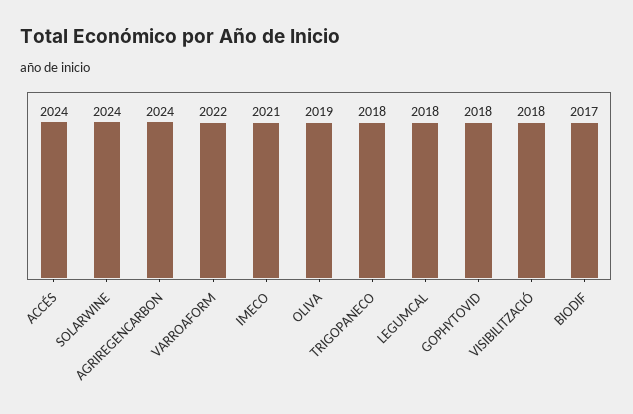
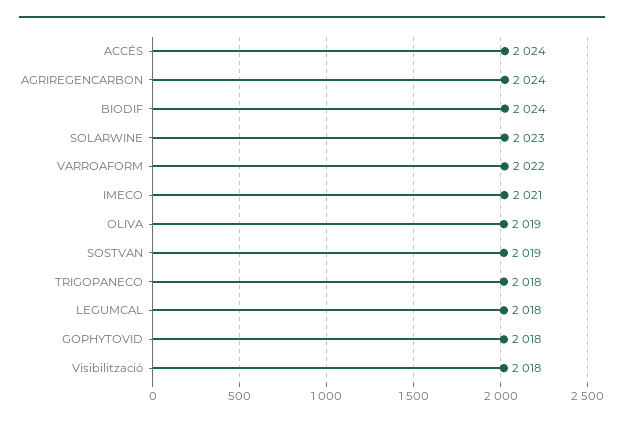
SOLARWINE: 2024 -> 2023
BIODIF: 2017 -> 2024
SOSTVAN: none -> 2019

